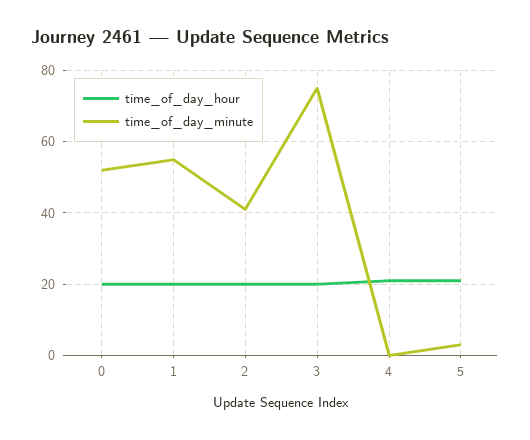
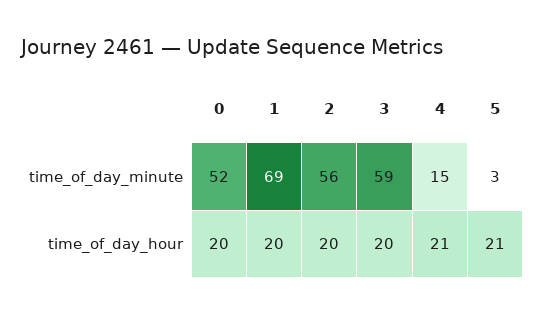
time_of_day_minute, 1: 55 -> 69
time_of_day_minute, 2: 40 -> 56
time_of_day_minute, 3: 75 -> 59
time_of_day_minute, 4: 0 -> 15

